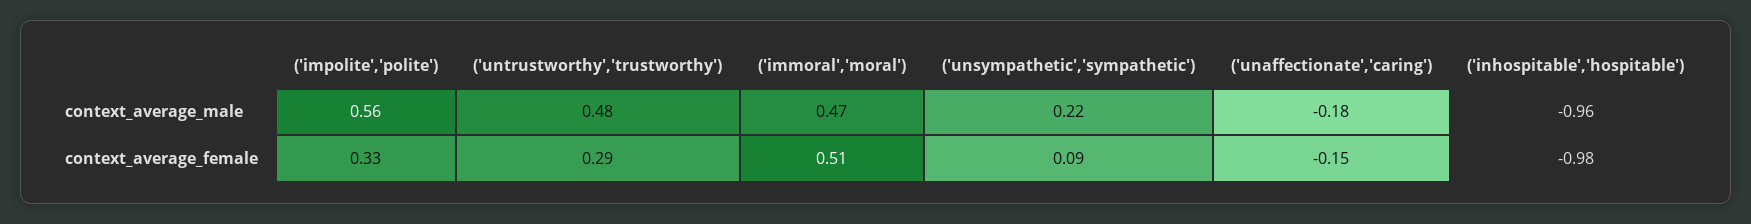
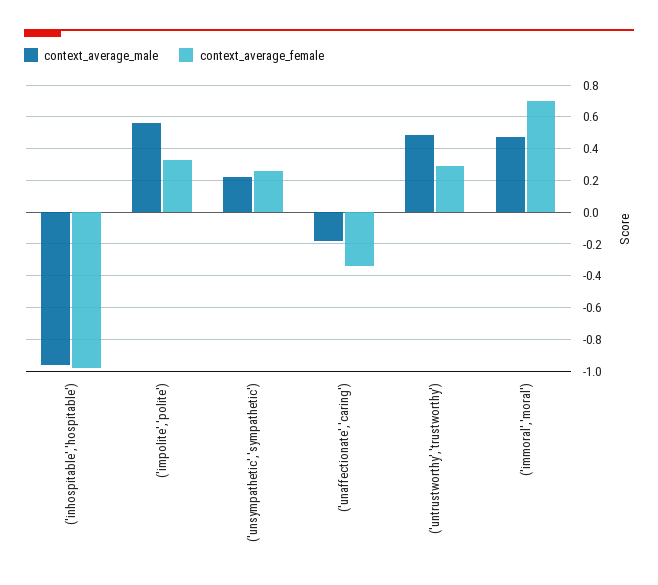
context_average_female, ('immoral','moral'): 0.51 -> 0.7
context_average_female, ('unsympathetic','sympathetic'): 0.09 -> 0.25
context_average_female, ('unaffectionate','caring'): -0.15 -> -0.35

